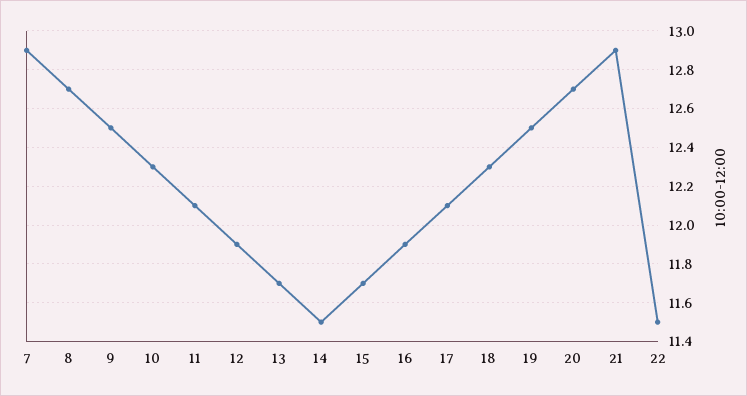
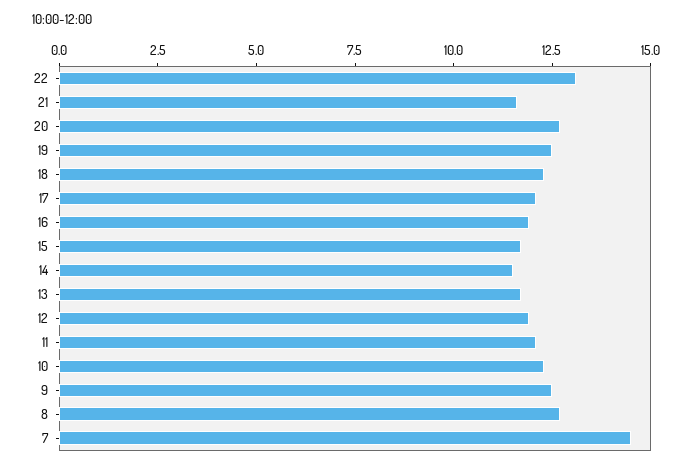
7: 12.9 -> 14.5
21: 12.9 -> 11.5
22: 11.5 -> 13

